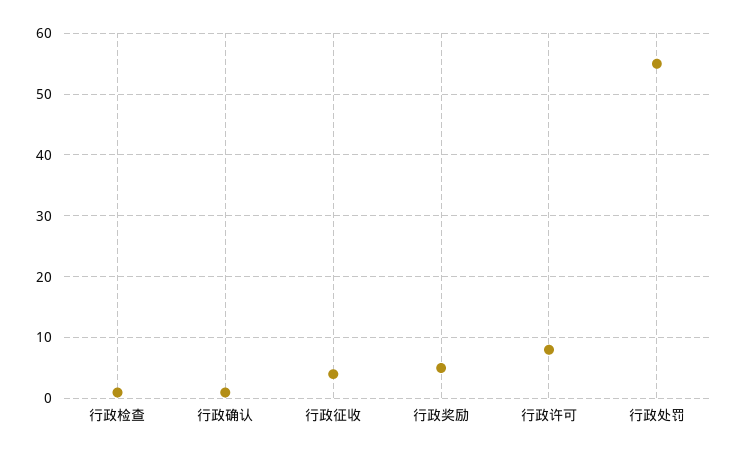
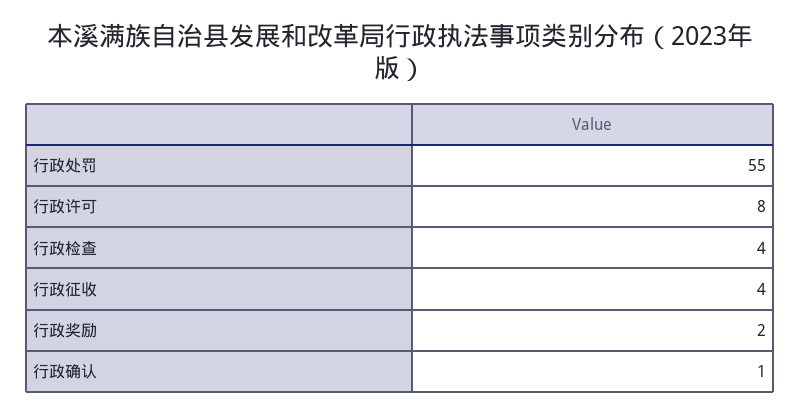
行政检查: 1 -> 4
行政奖励: 5 -> 2

